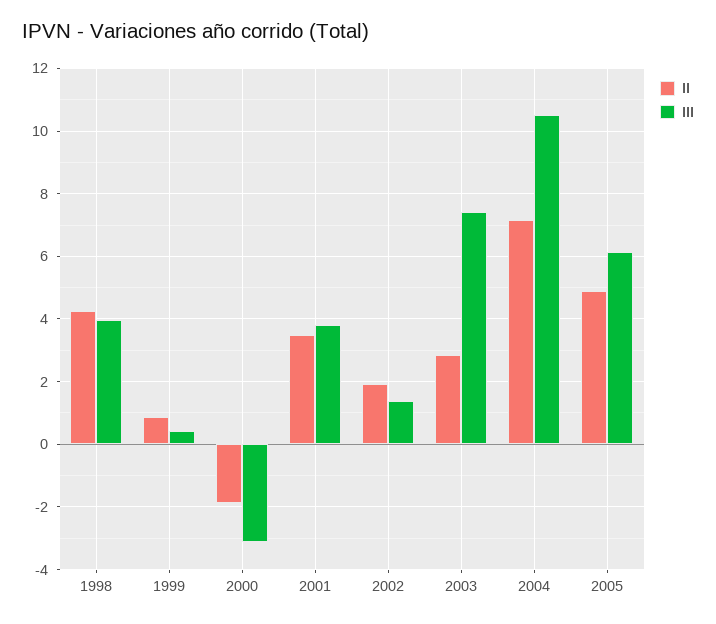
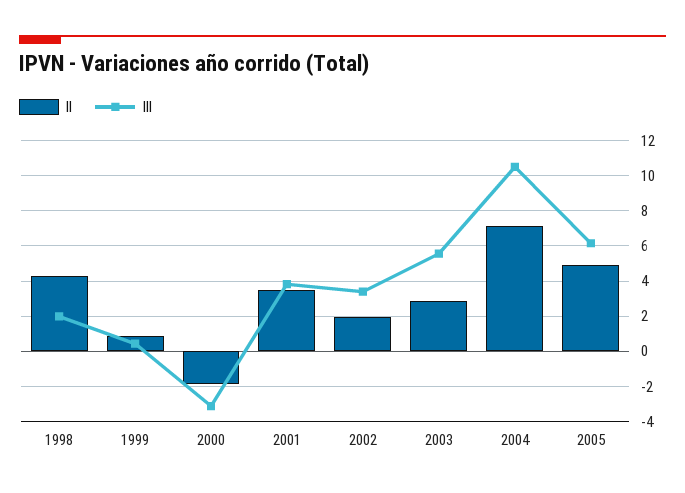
III, 1998: 4 -> 2
III, 2002: 1.4 -> 3.5
III, 2003: 7.4 -> 5.5

